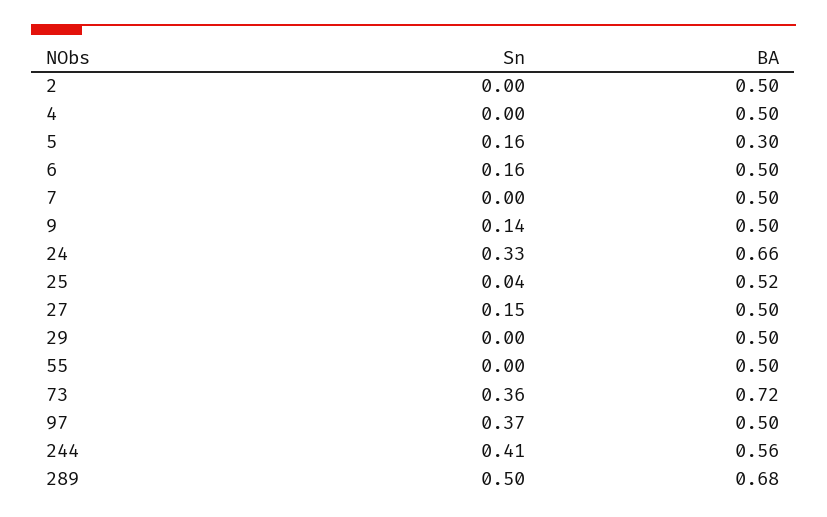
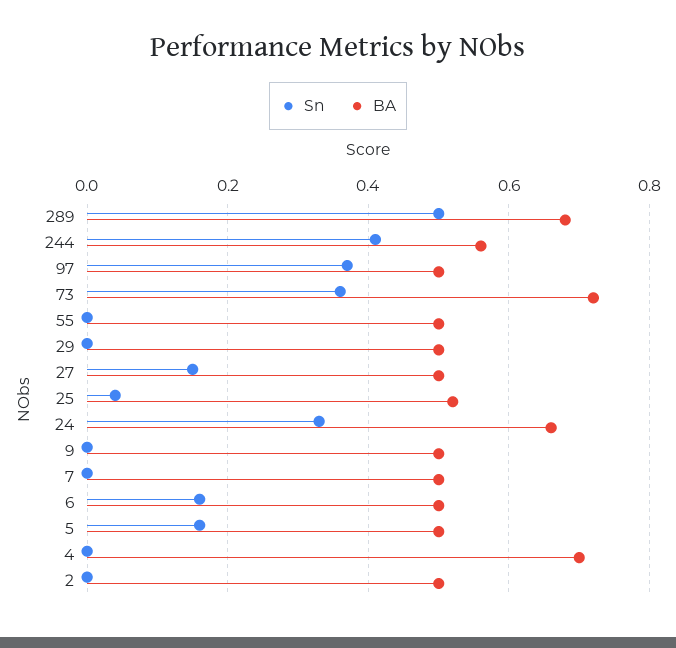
BA, 4: 0.5 -> 0.7
BA, 5: 0.3 -> 0.5
Sn, 9: 0.14 -> 0

